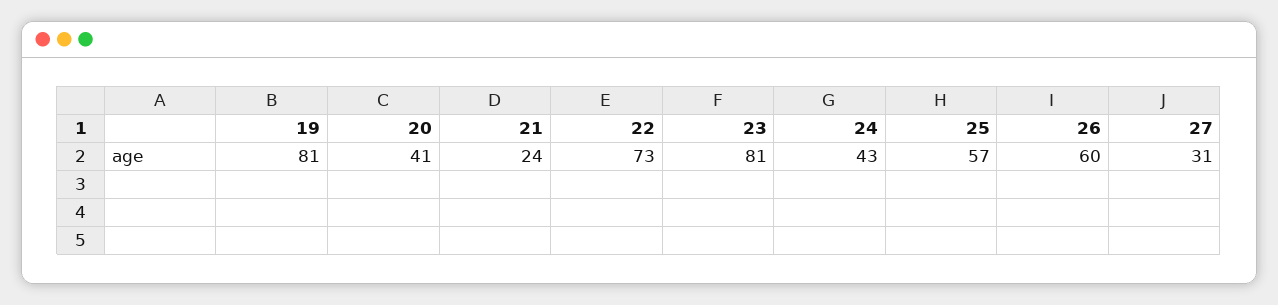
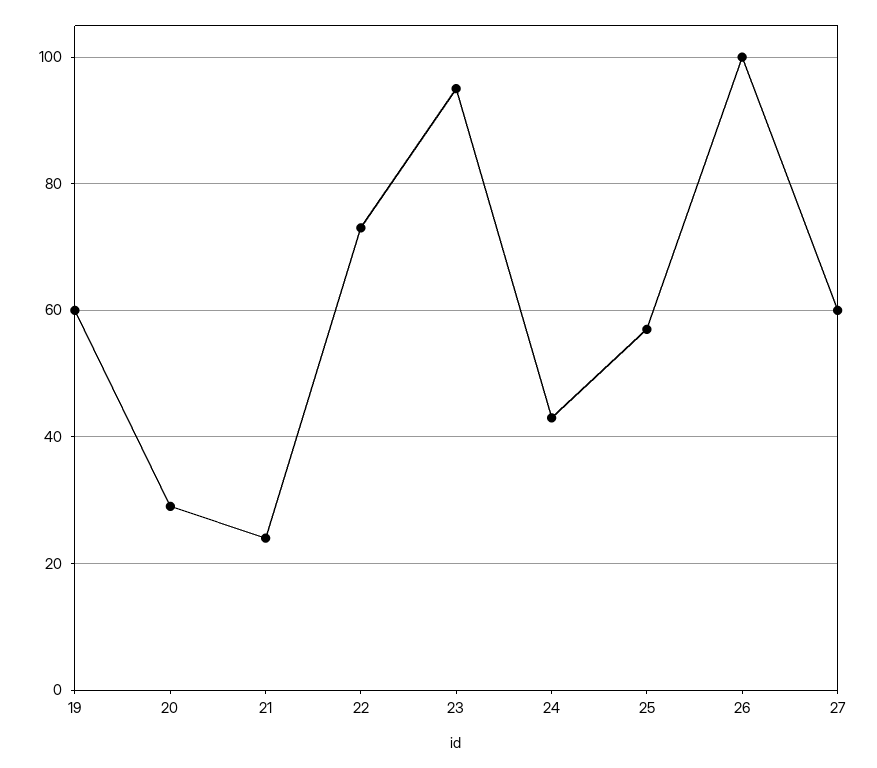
19: 81 -> 60
20: 41 -> 30
23: 81 -> 95
26: 60 -> 100
27: 31 -> 60

